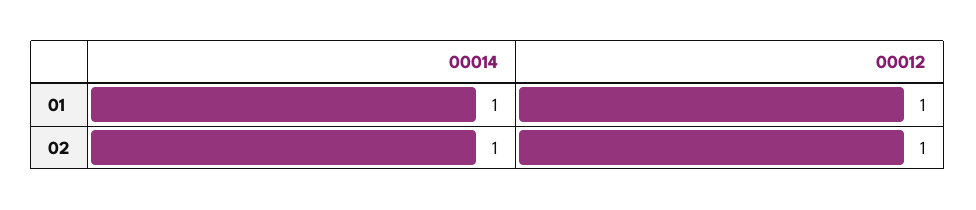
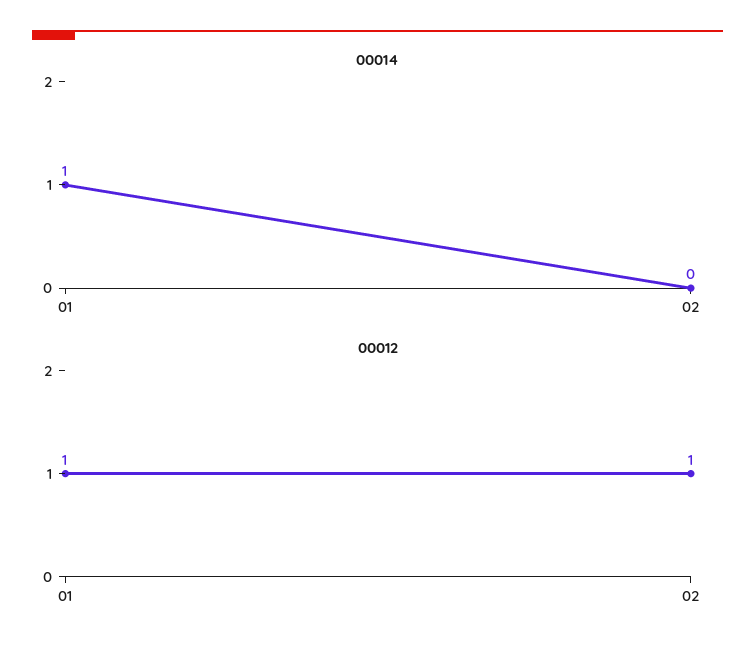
00014, 02: 1 -> 0

